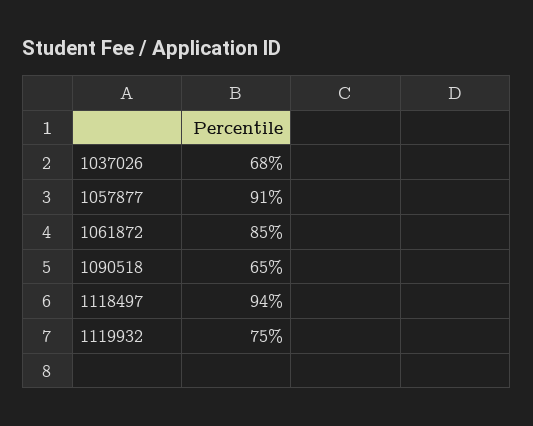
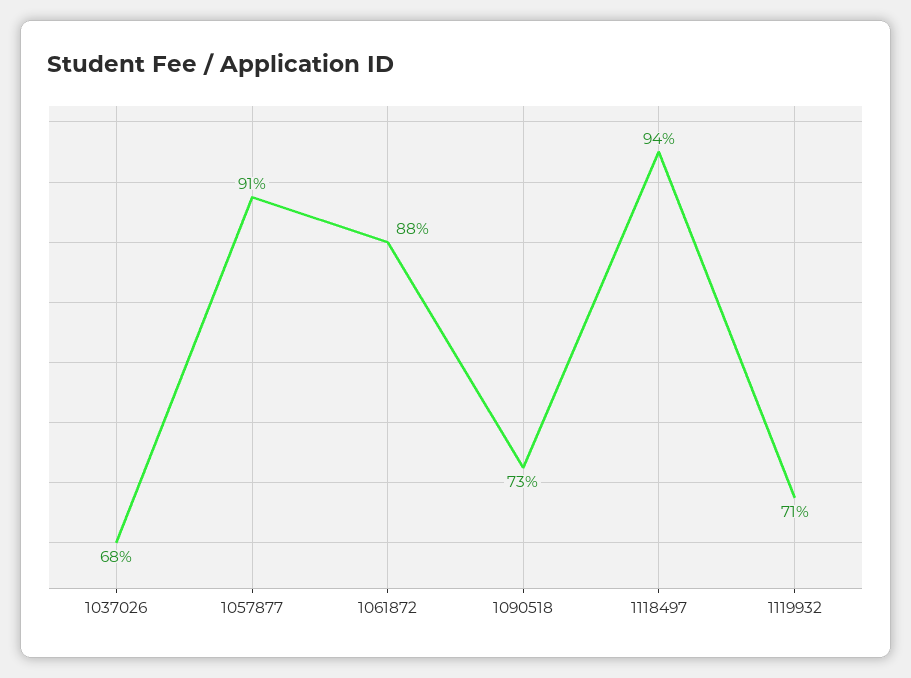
1061872: 85 -> 88
1090518: 65 -> 73
1119932: 75 -> 71

